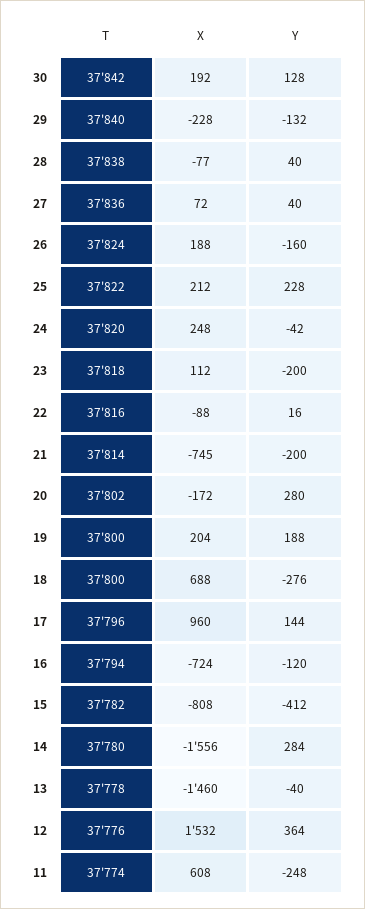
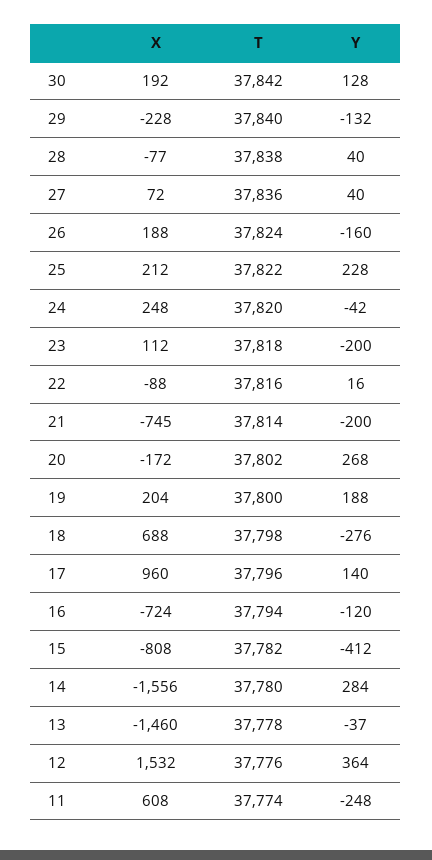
Y, 20: 280 -> 268
T, 18: 37800 -> 37798
Y, 17: 144 -> 140
Y, 13: -40 -> -37

